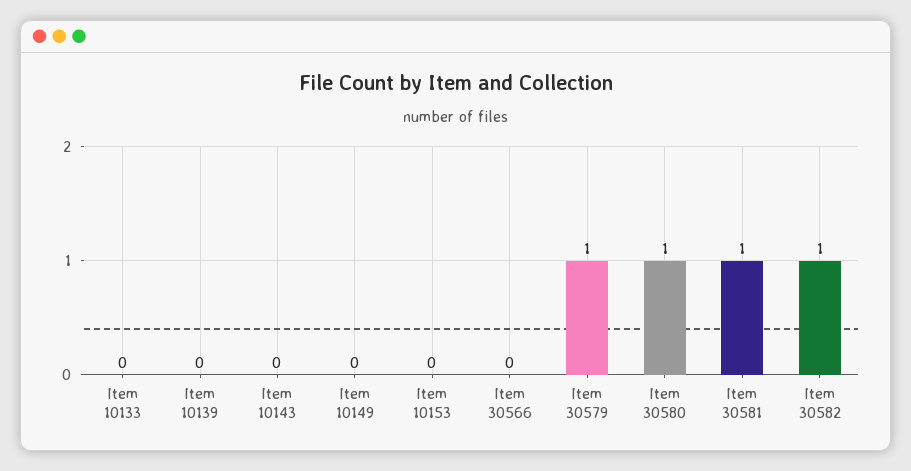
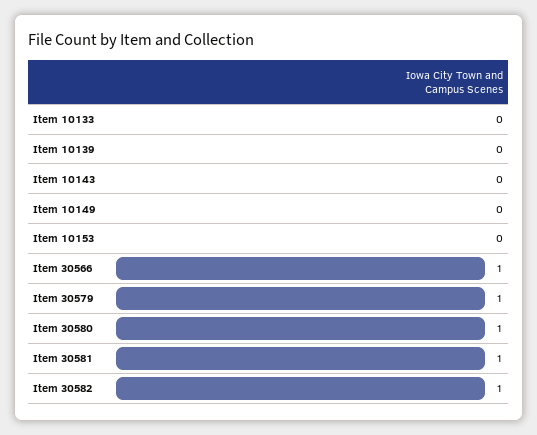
Item 30566: 0 -> 1

